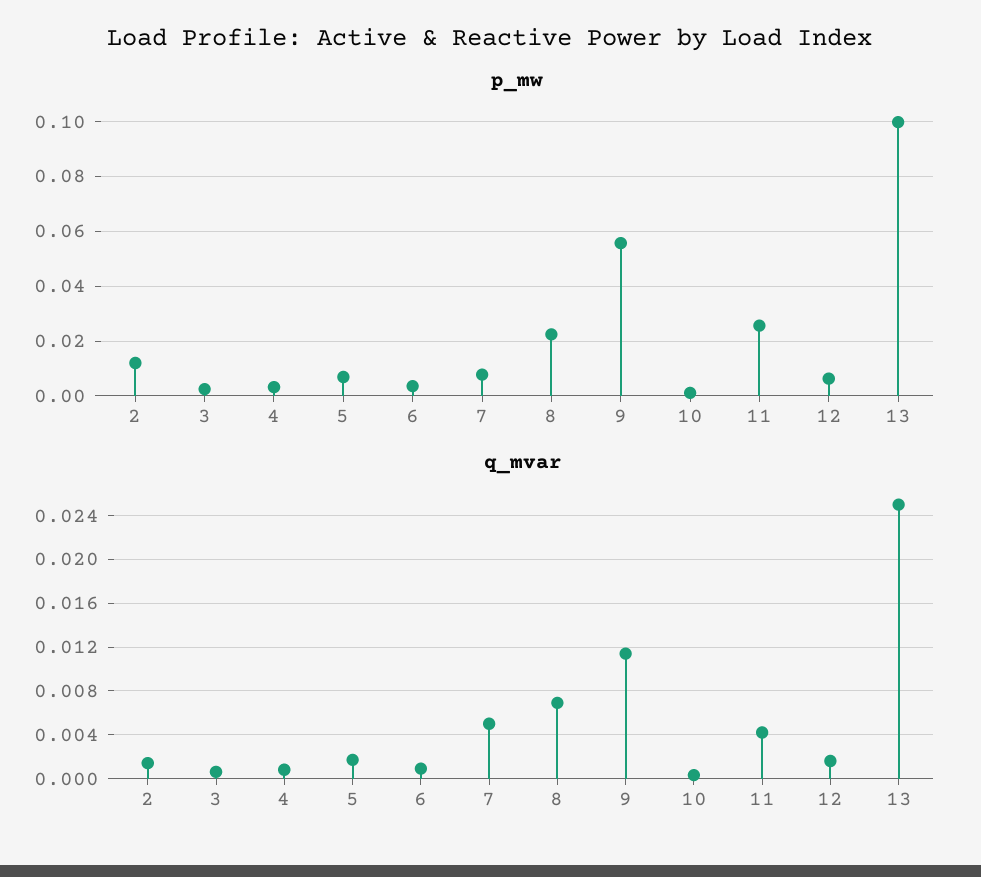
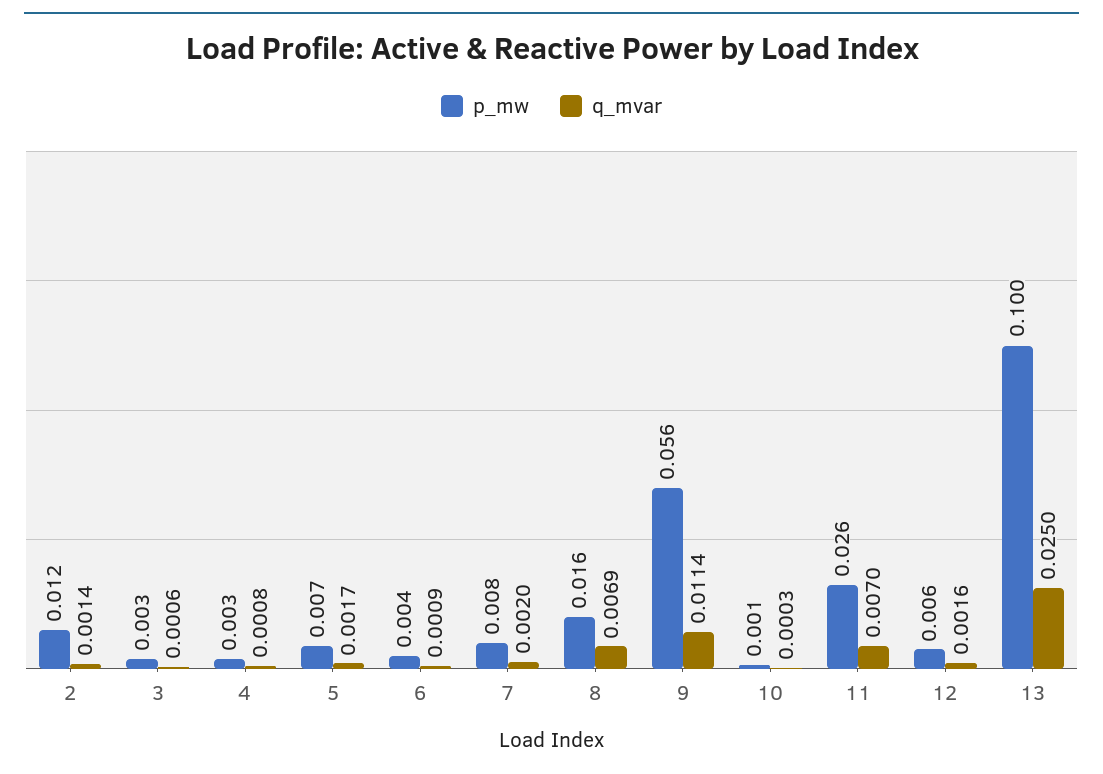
p_mw, 8: 0.0225 -> 0.016
q_mvar, 7: 0.005 -> 0.002
q_mvar, 11: 0.004 -> 0.007

